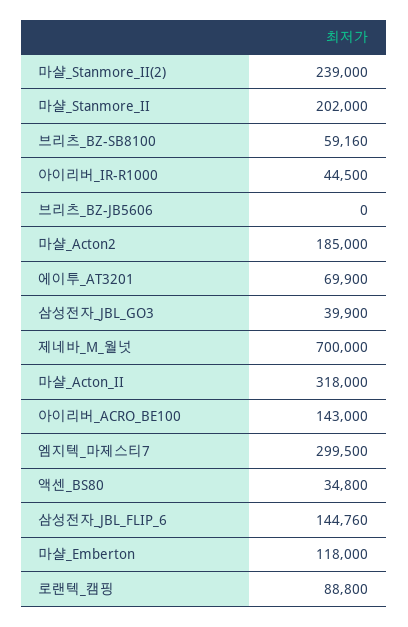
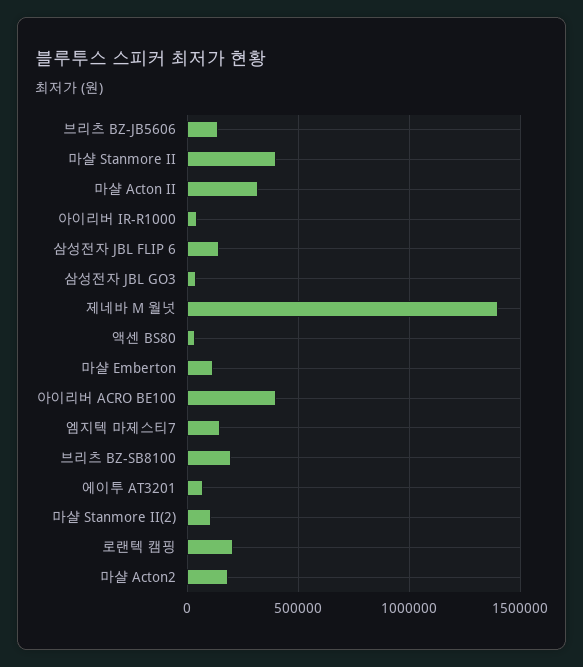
마샬_Stanmore_II(2): 239000 -> 100000
마샬_Stanmore_II: 202000 -> 400000
브리츠_BZ-SB8100: 59160 -> 200000
브리츠_BZ-JB5606: 0 -> 150000
제네바_M_월넛: 700000 -> 1400000
아이리버_ACRO_BE100: 143000 -> 400000
엠지텍_마제스티7: 299500 -> 150000
로랜텍_캠핑: 88800 -> 200000

